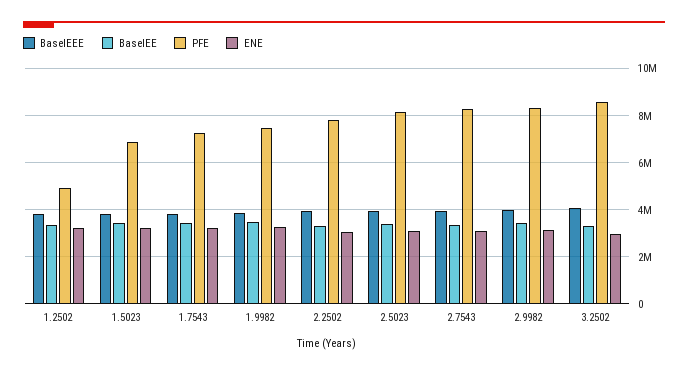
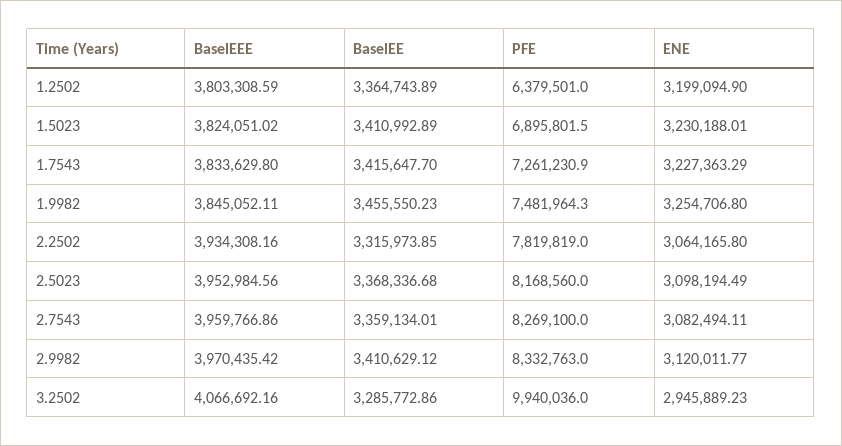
PFE, 1.2502: 5000000 -> 6379501
PFE, 3.2502: 8500000 -> 9940036

